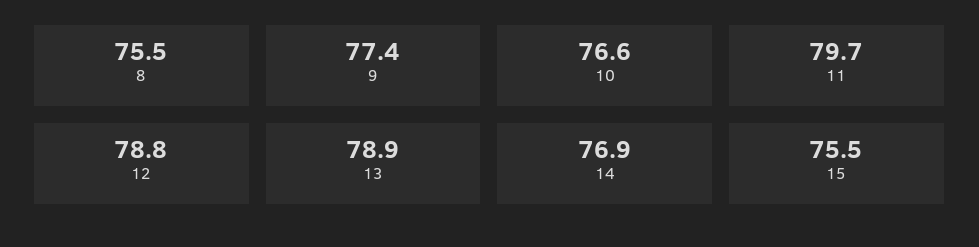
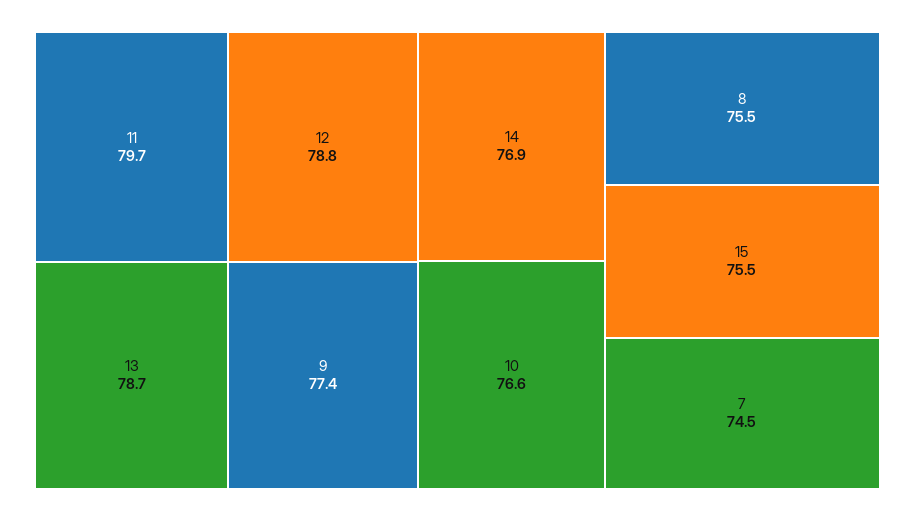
13: 78.9 -> 78.7
7: none -> 74.5

